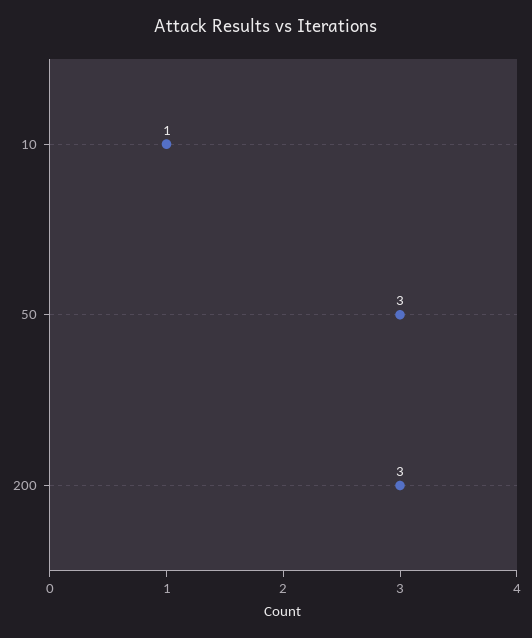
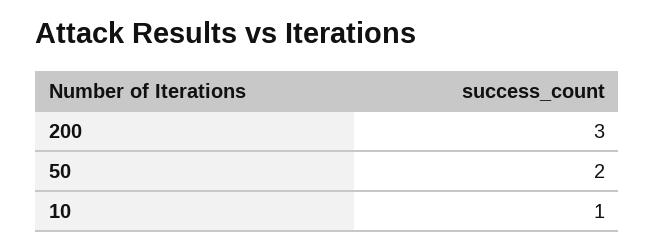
50: 3 -> 2

